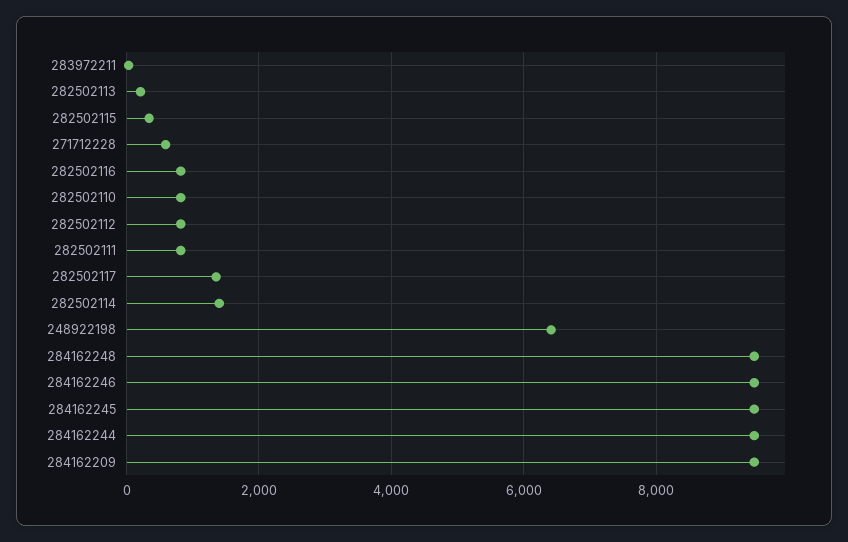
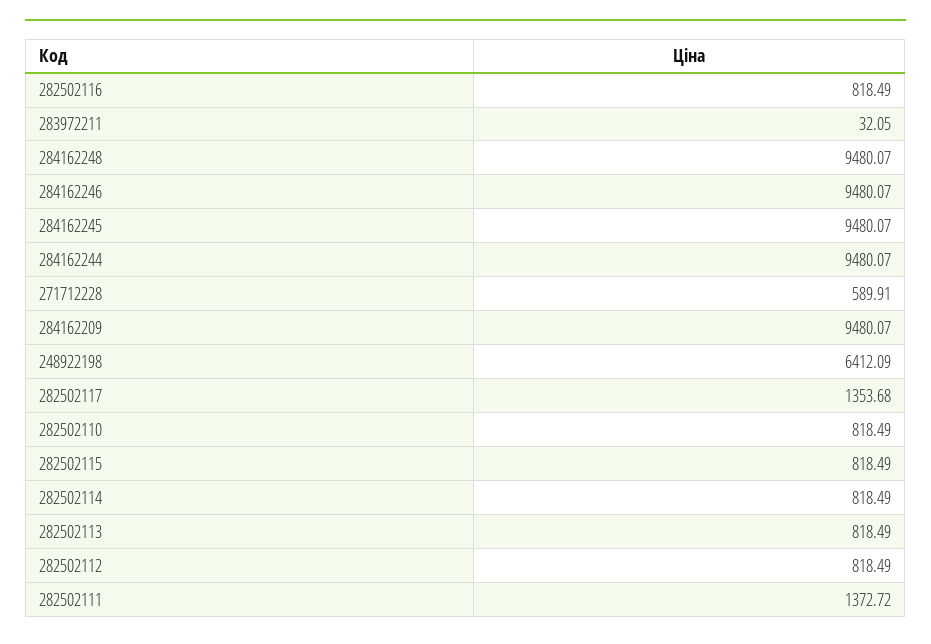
282502113: 200 -> 818.49
282502115: 400 -> 818.49
282502111: 800 -> 1372.72
282502114: 1400 -> 818.49

